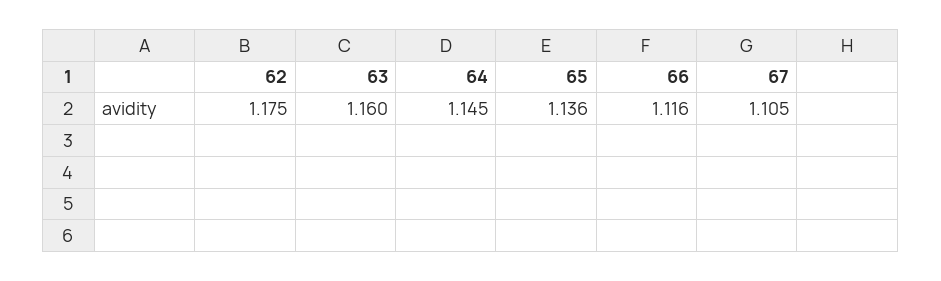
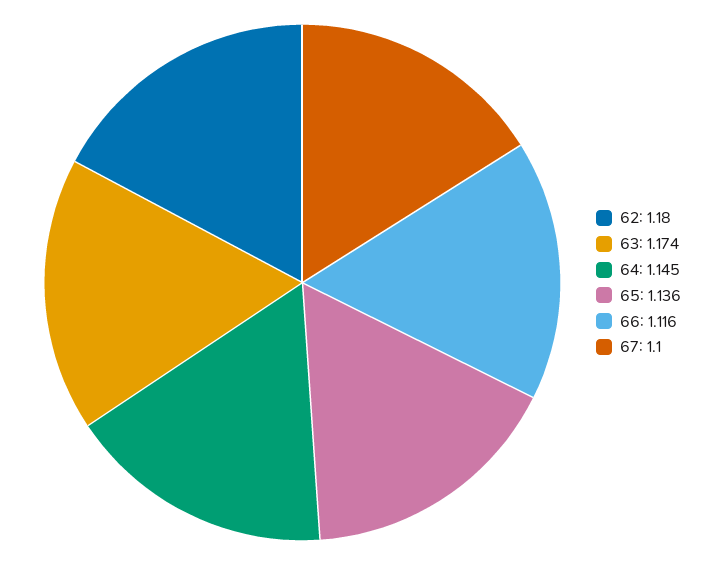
62: 1.175 -> 1.18
63: 1.16 -> 1.174
67: 1.105 -> 1.1

